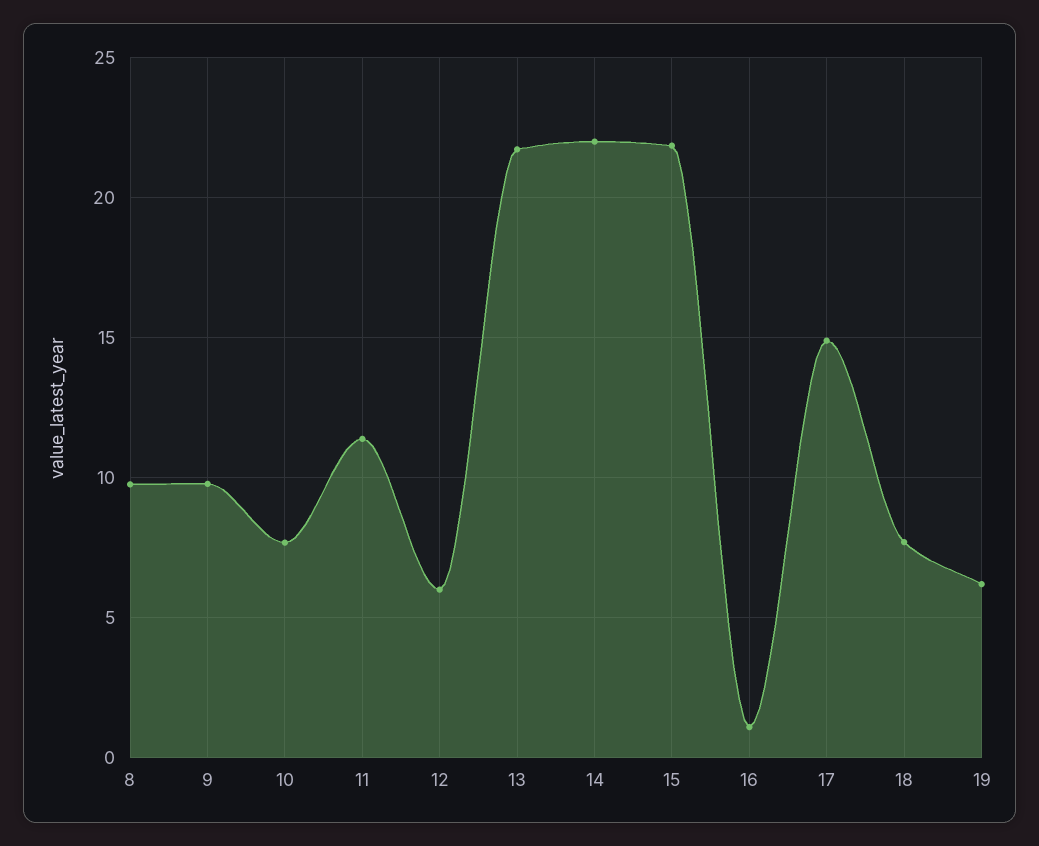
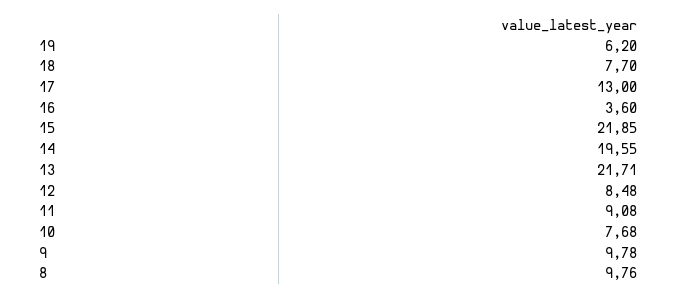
11: 11.5 -> 9.08
12: 6 -> 8.48
14: 22 -> 19.55
16: 1 -> 3.6
17: 15 -> 13

